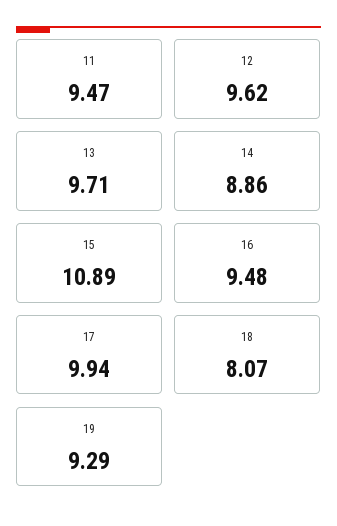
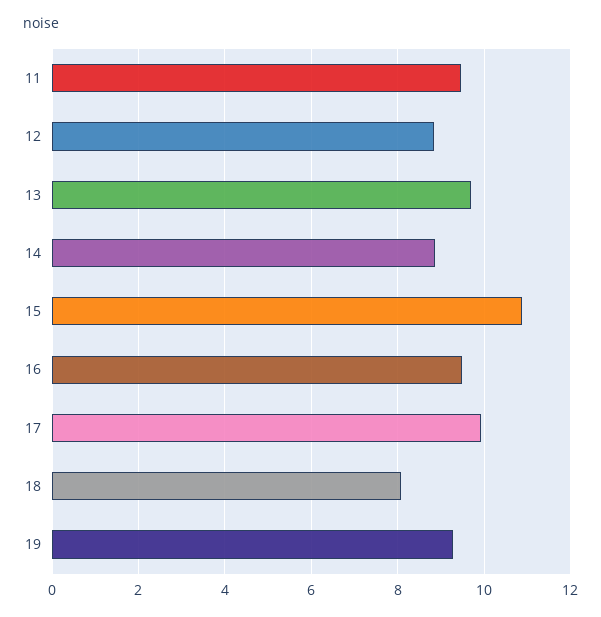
12: 9.62 -> 8.8

